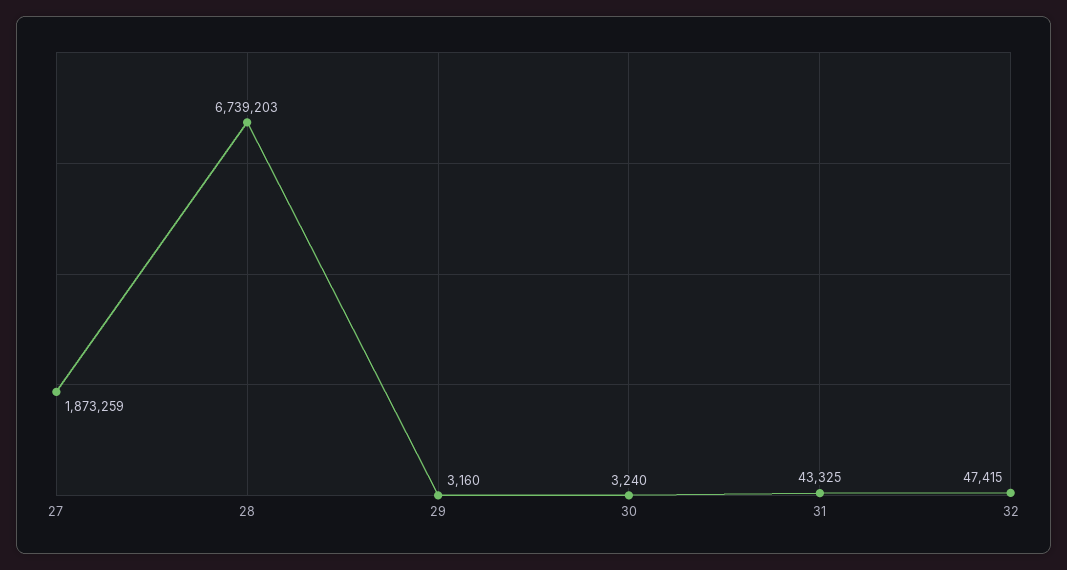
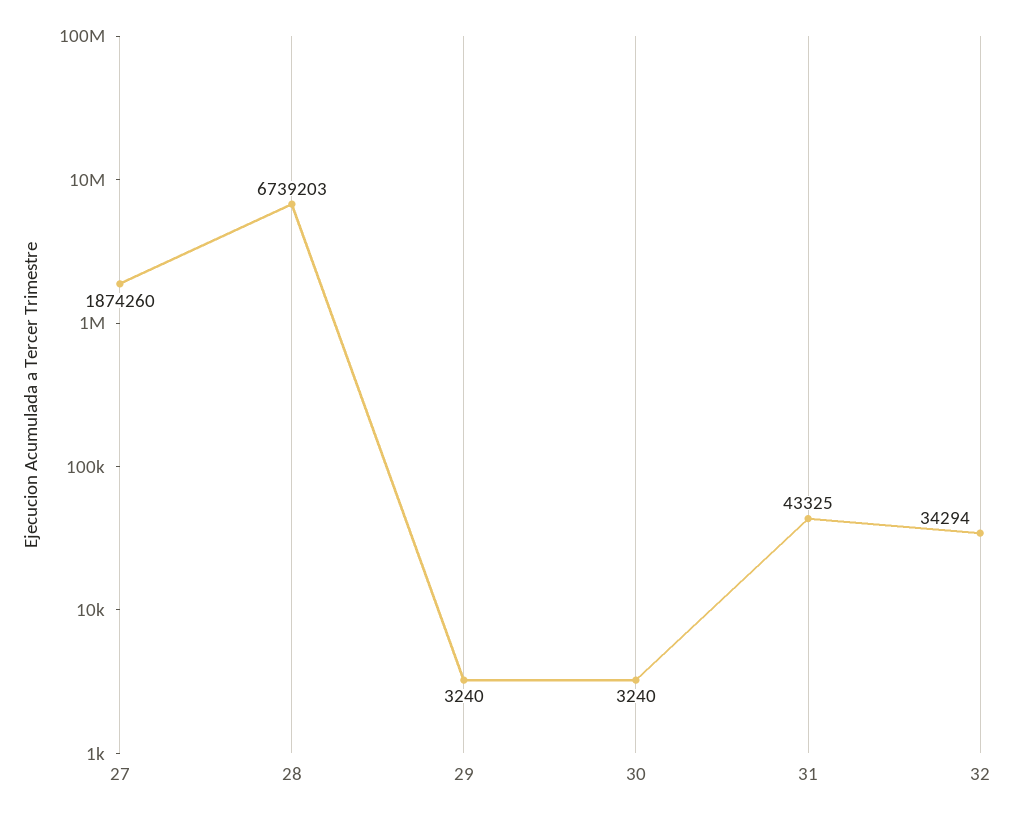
27: 1873259 -> 1874260
29: 3160 -> 3240
32: 47415 -> 34294

